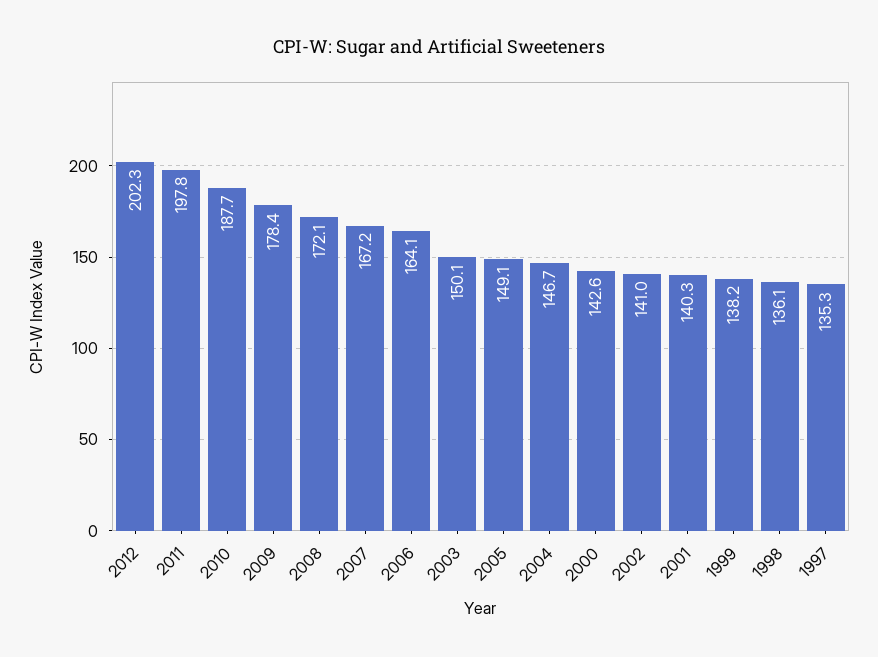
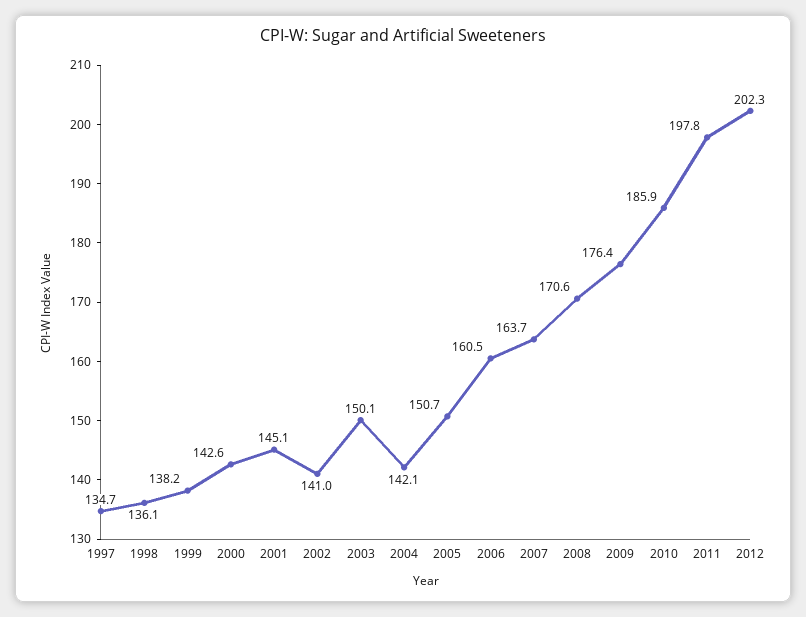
2010: 187.7 -> 185.9
2009: 178.4 -> 176.4
2008: 172.1 -> 170.6
2007: 167.2 -> 163.7
2006: 164.1 -> 160.5
2005: 149.1 -> 150.7
2004: 146.7 -> 142.1
2001: 140.3 -> 145.1
1997: 135.3 -> 134.7

